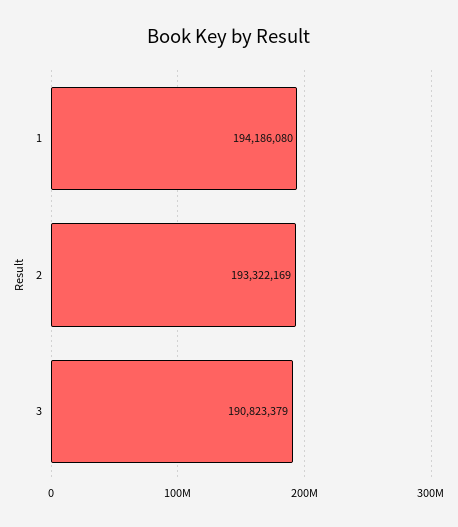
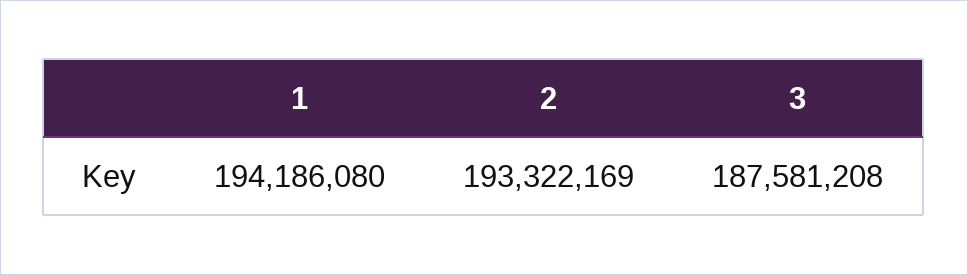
3: 190823379 -> 187581208

